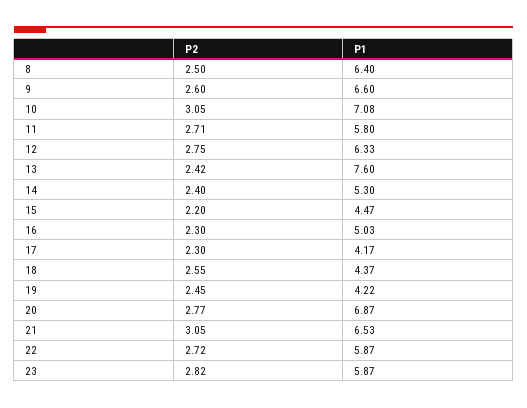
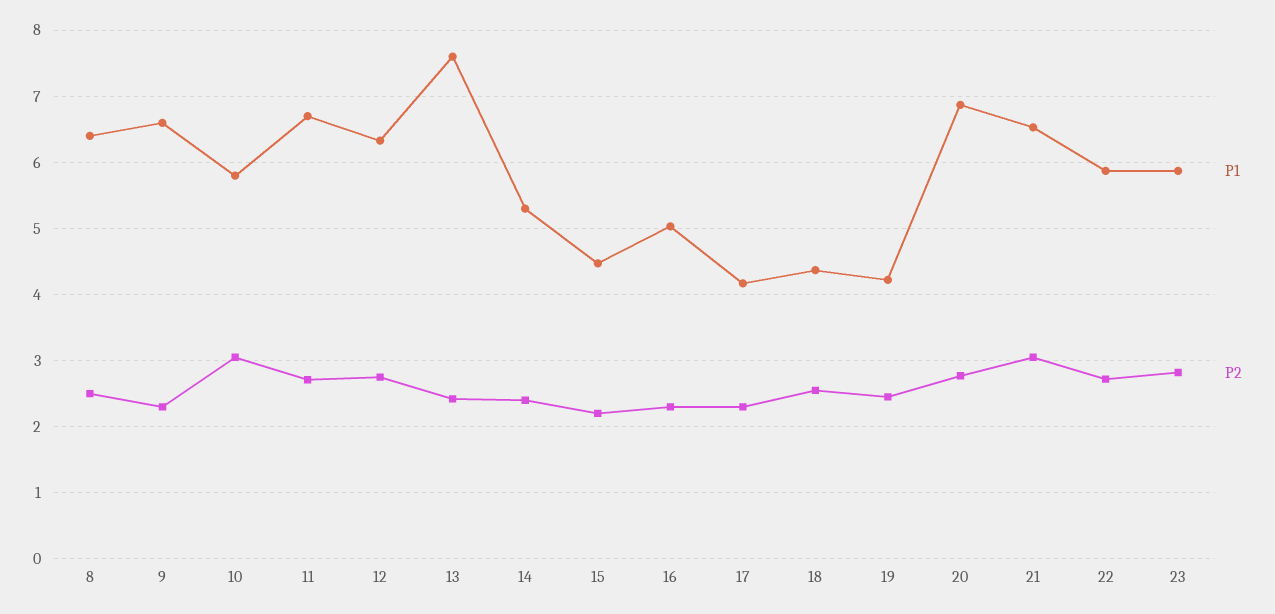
P2, 9: 2.6 -> 2.3
P1, 10: 7.08 -> 5.8
P1, 11: 5.8 -> 6.7

